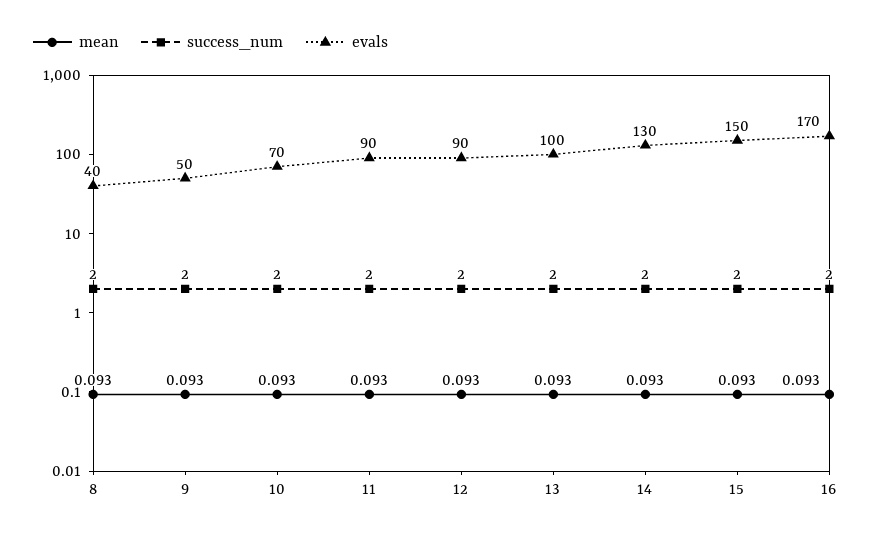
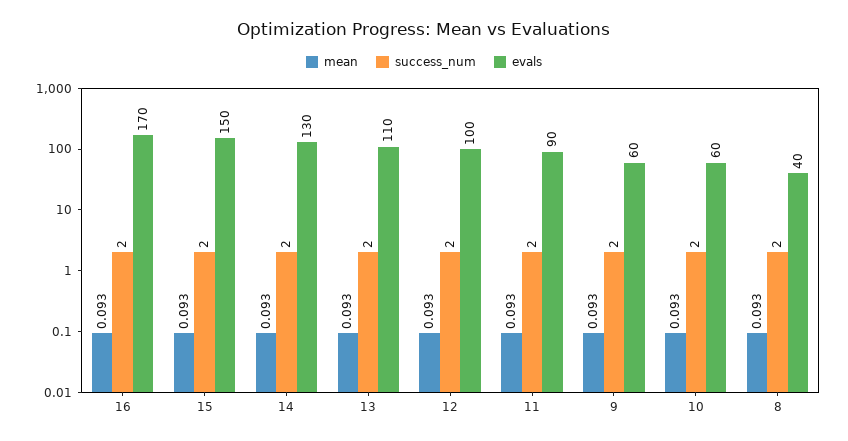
evals, 9: 50 -> 60
evals, 10: 70 -> 60
evals, 12: 90 -> 100
evals, 13: 100 -> 110

